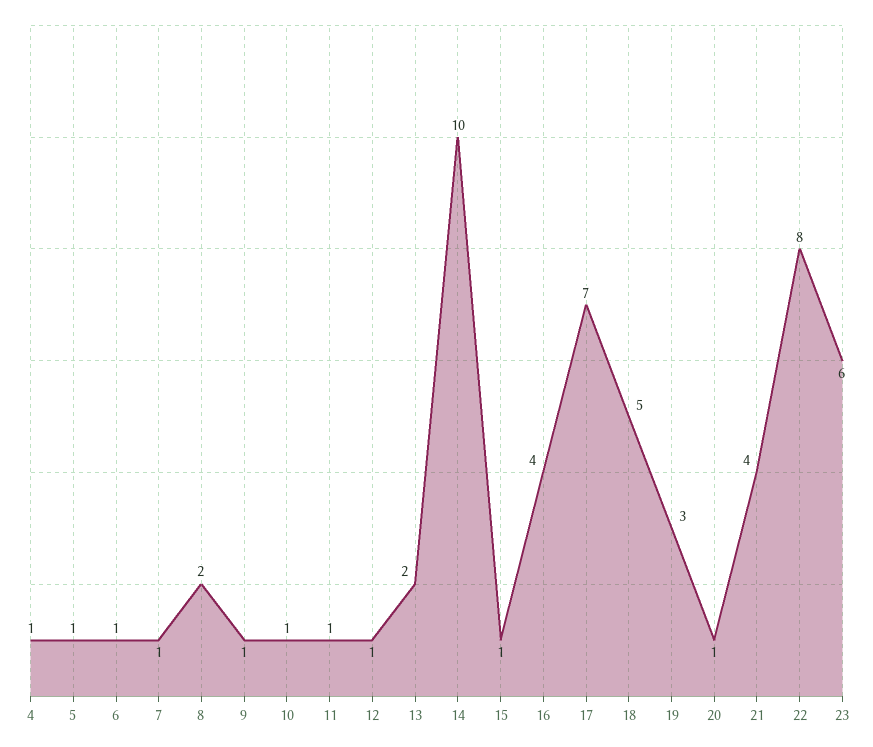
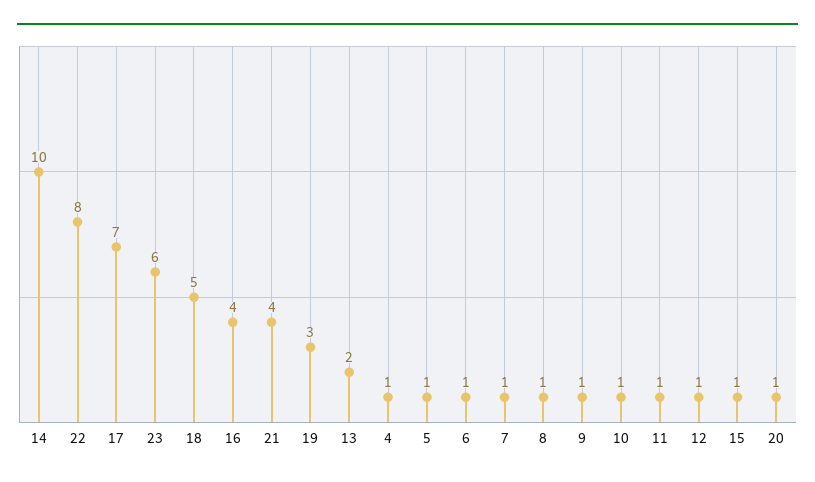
8: 2 -> 1

